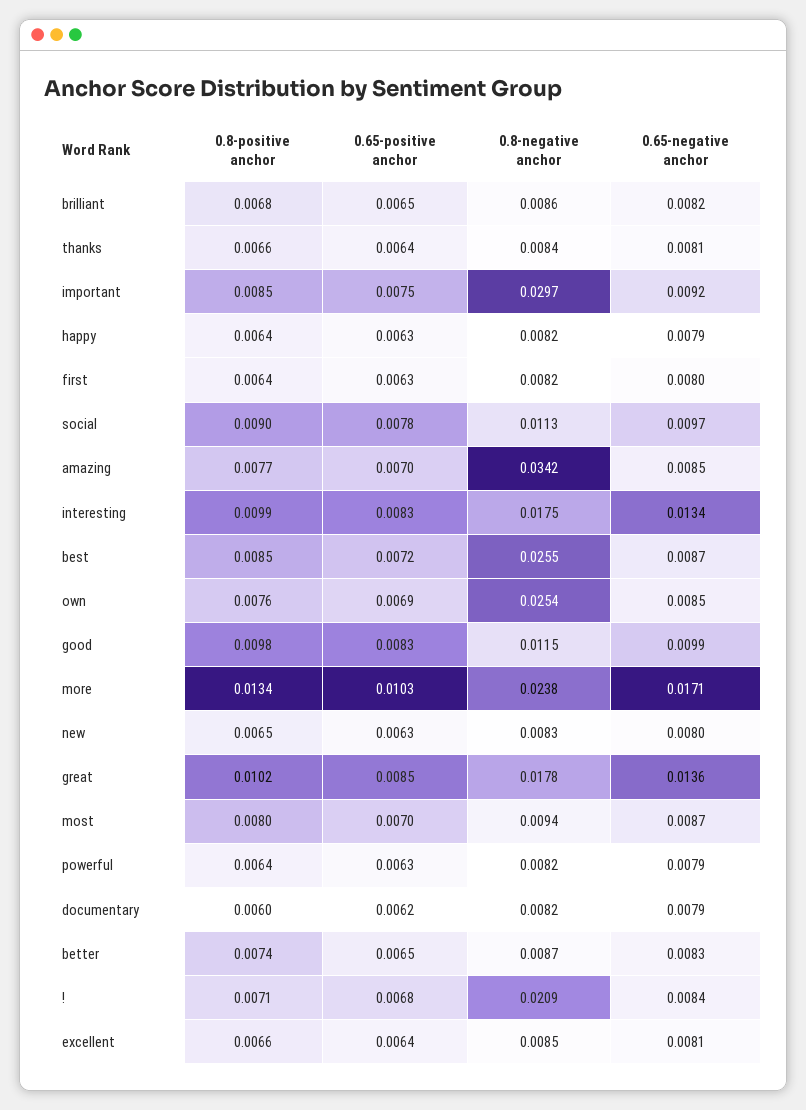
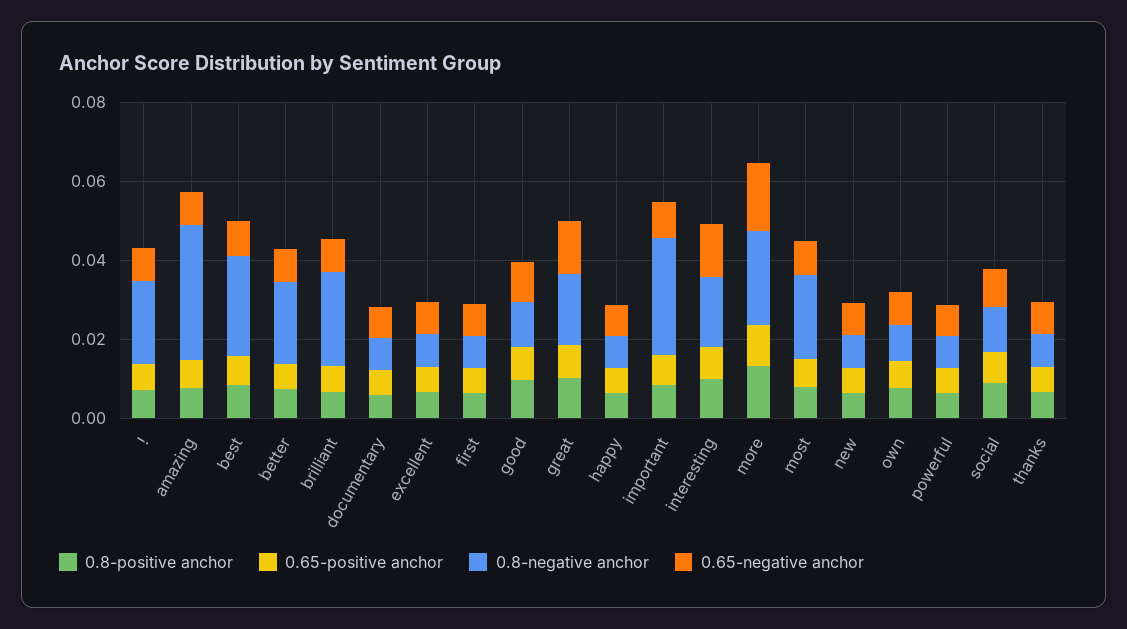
0.8-negative anchor, brilliant: 0.0086 -> 0.025
0.8-negative anchor, own: 0.0254 -> 0.01
0.8-negative anchor, most: 0.0094 -> 0.02
0.8-negative anchor, better: 0.0087 -> 0.02

